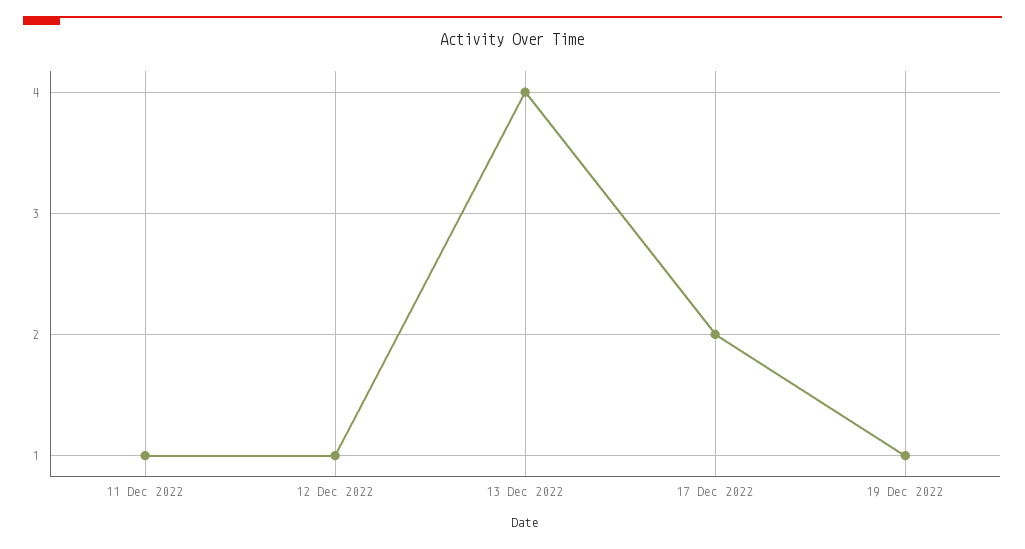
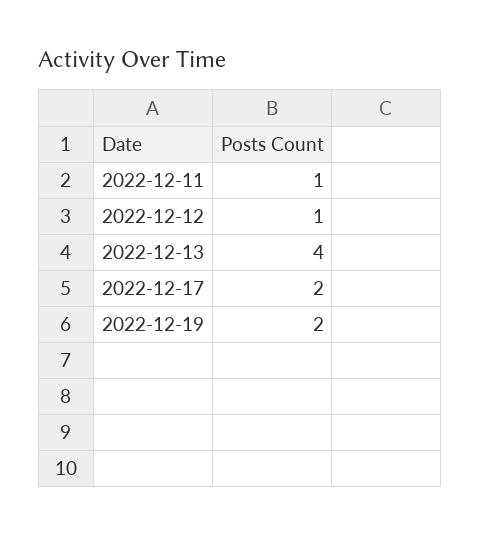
19 Dec 2022: 1 -> 2

